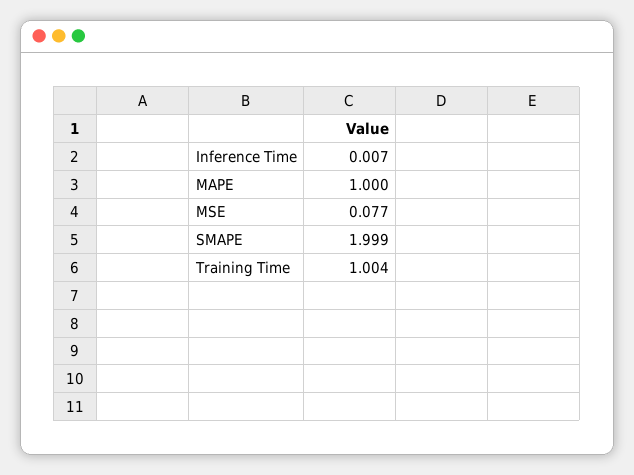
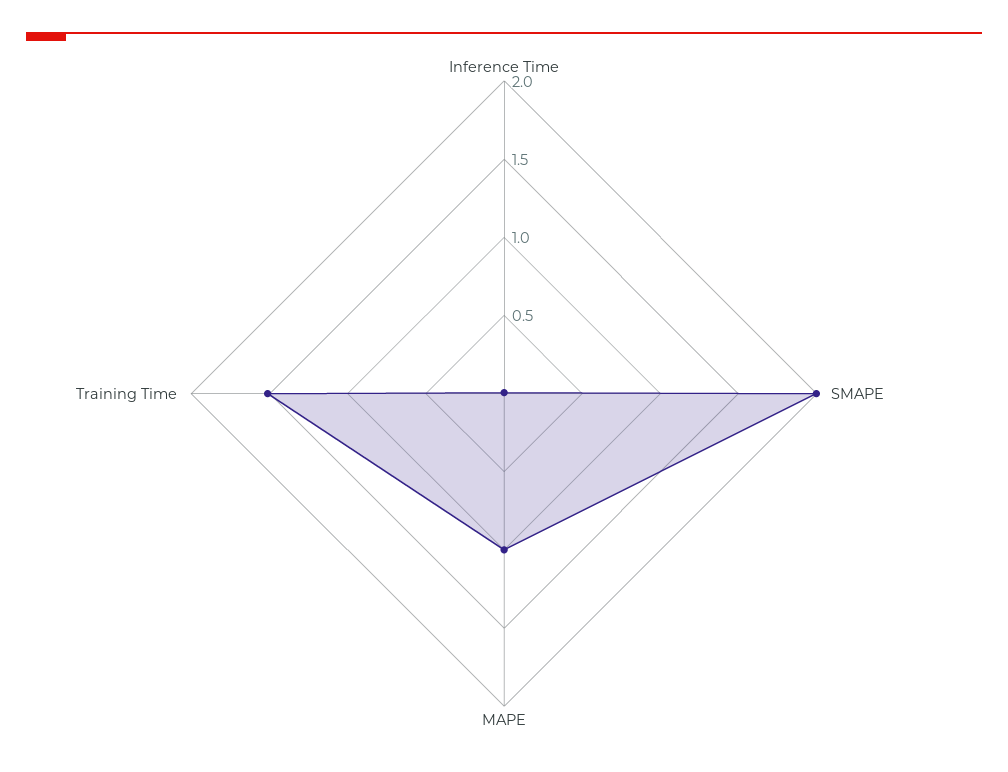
MSE: 0.077 -> none
Training Time: 1.004 -> 1.5

